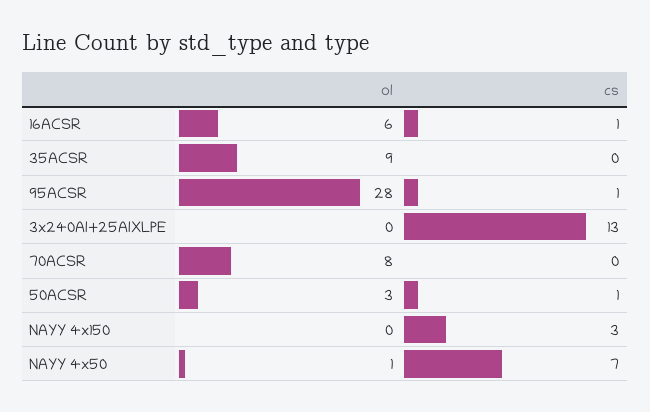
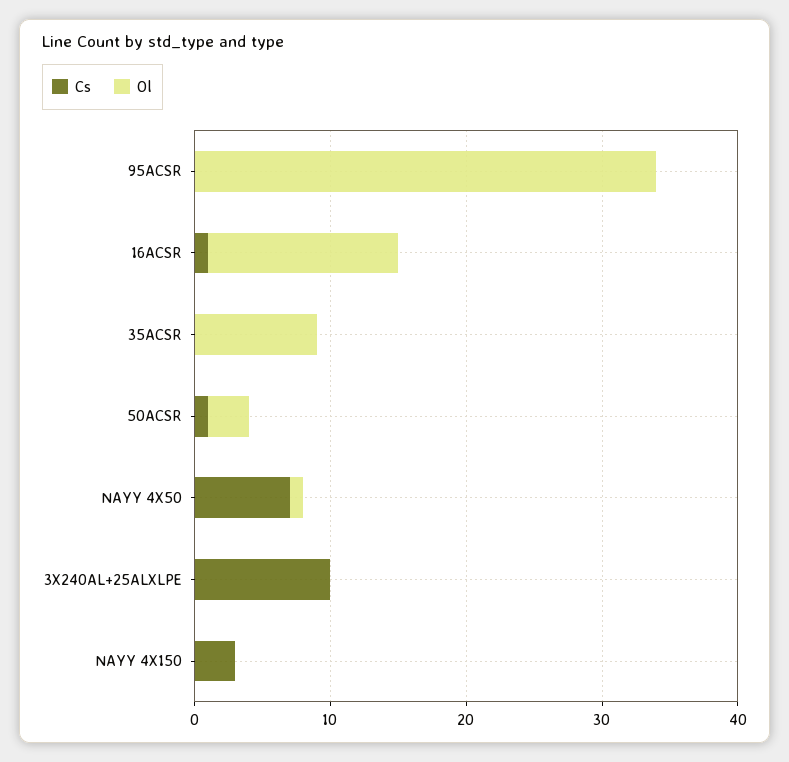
ol, 16ACSR: 6 -> 14
ol, 95ACSR: 28 -> 34
cs, 95ACSR: 1 -> 0
cs, 3x240Al+25AlXLPE: 13 -> 10
ol, 70ACSR: 8 -> none
cs, 70ACSR: 0 -> none

